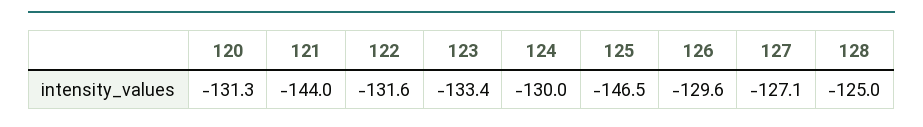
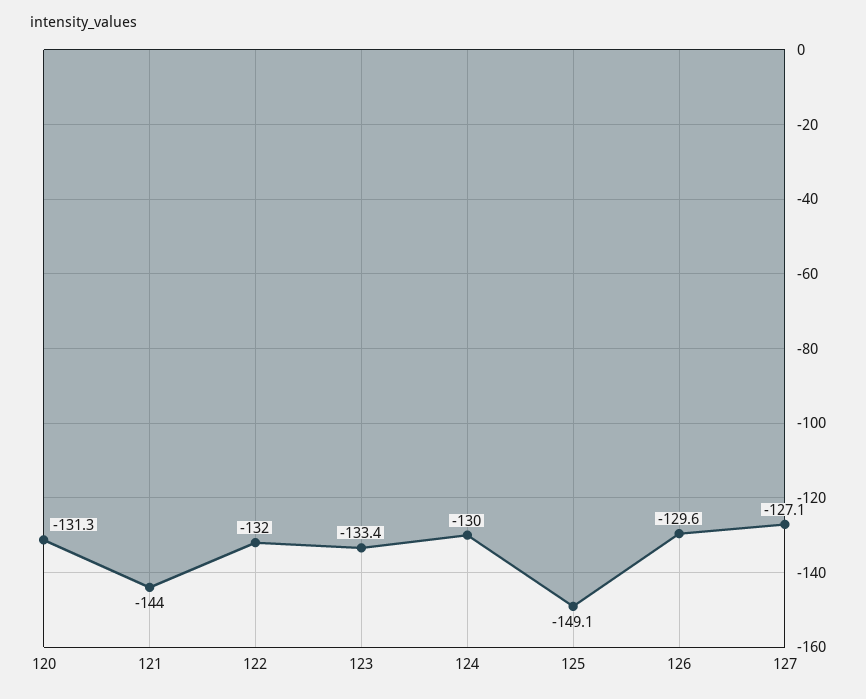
122: -131.6 -> -132
125: -146.5 -> -149.1
128: -125 -> none

